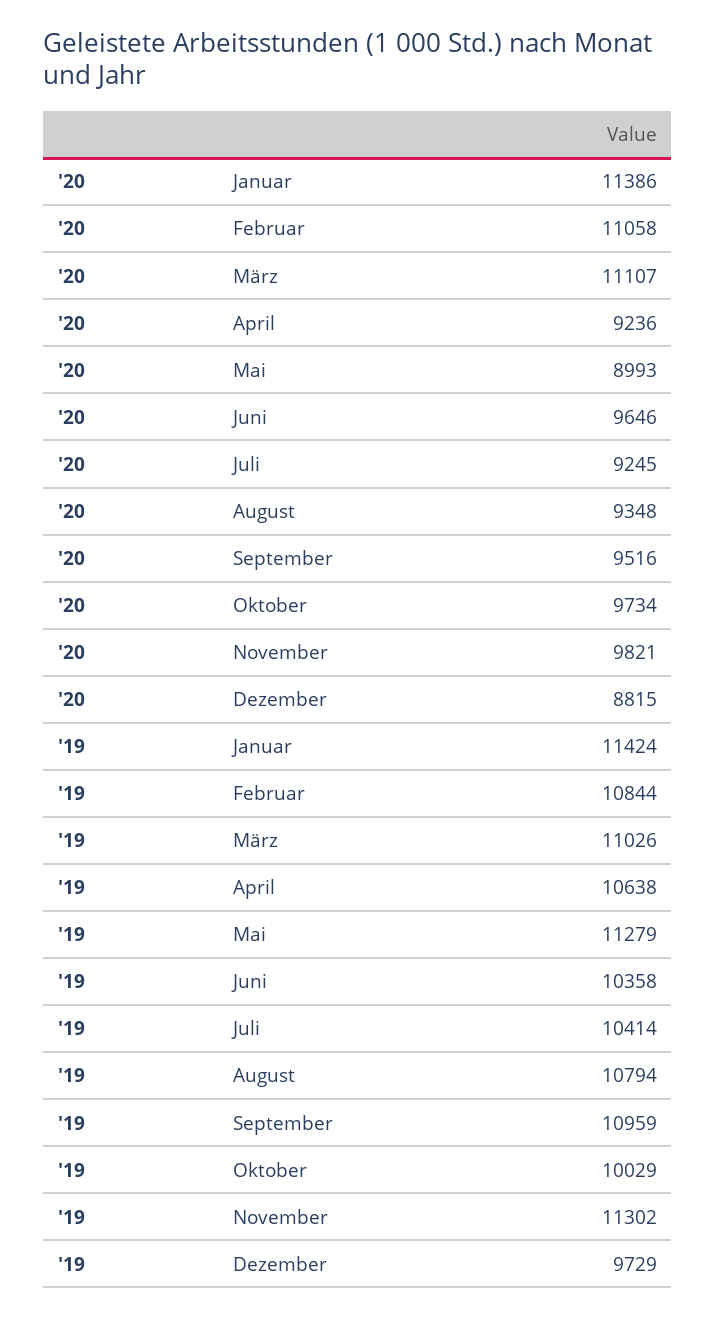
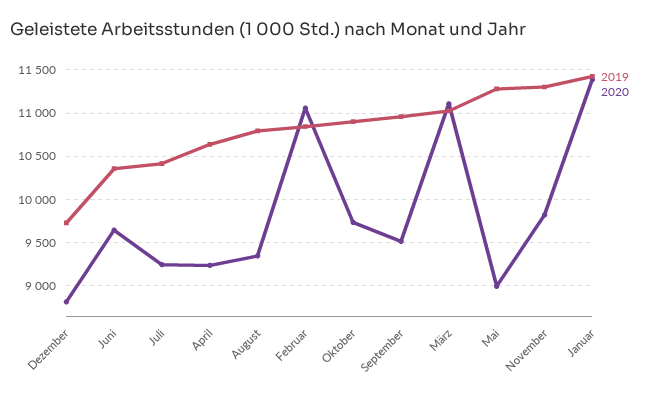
'19, Oktober: 10029 -> 10900

